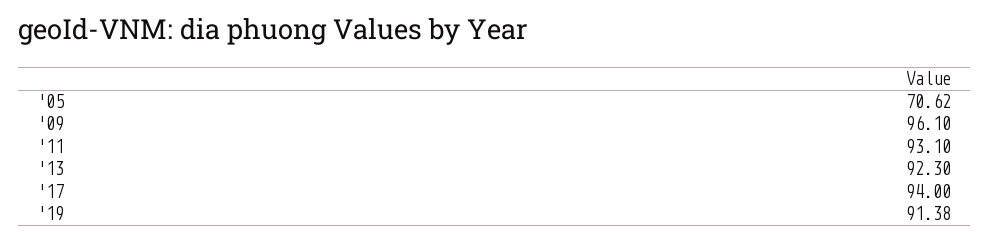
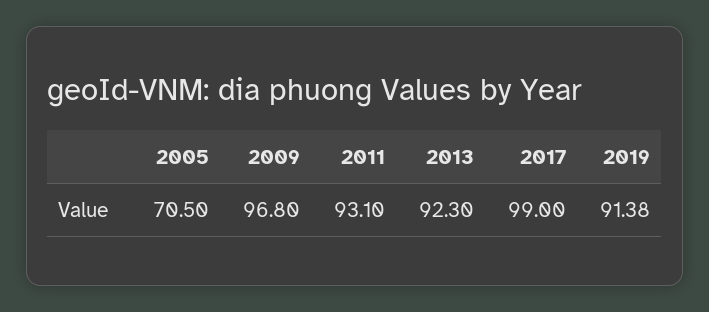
'05: 70.62 -> 70.5
'09: 96.1 -> 96.8
'17: 94 -> 99

